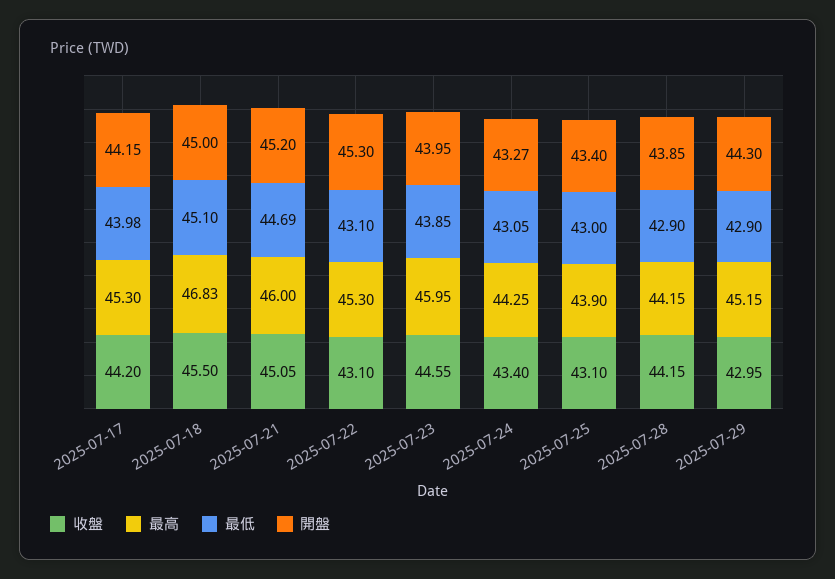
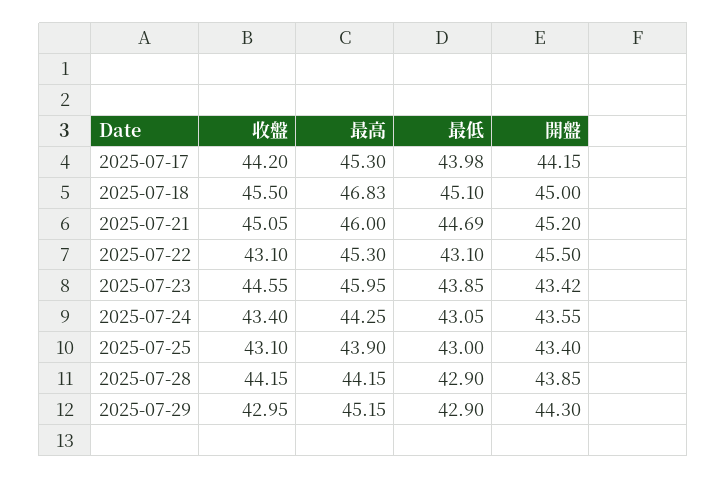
開盤, 2025-07-22: 45.3 -> 45.5
開盤, 2025-07-23: 43.95 -> 43.42
開盤, 2025-07-24: 43.27 -> 43.55

